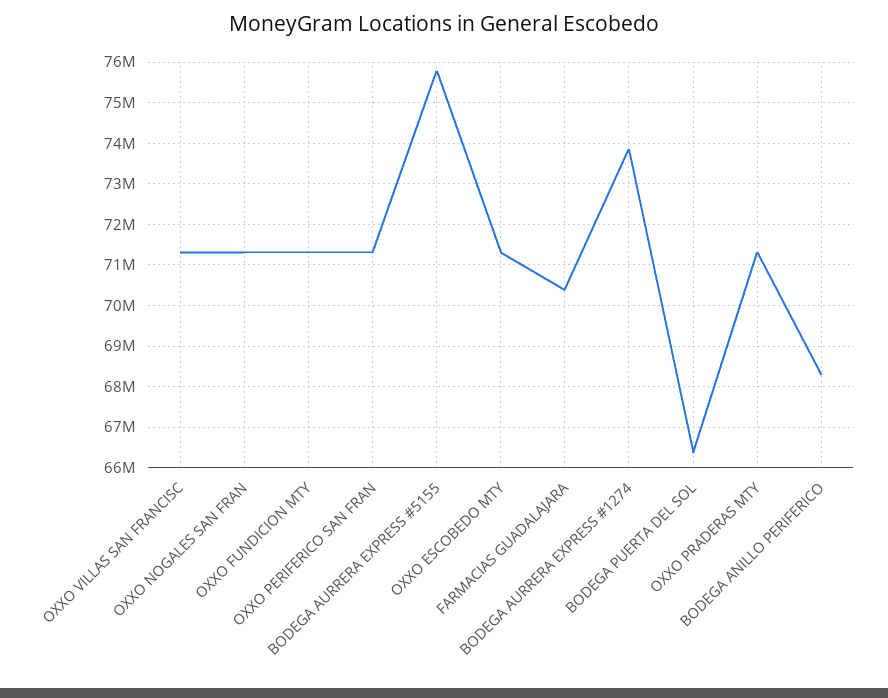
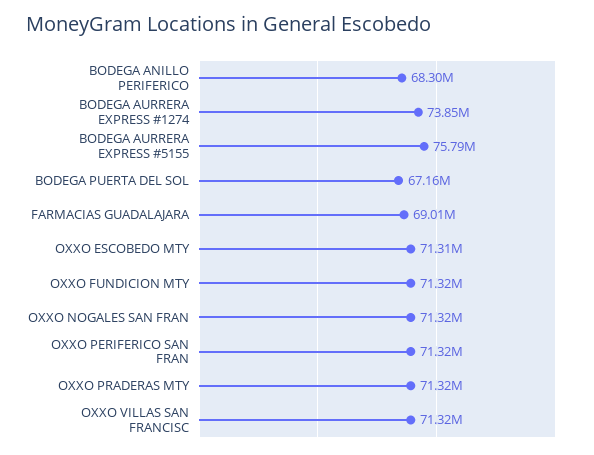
FARMACIAS GUADALAJARA: 70400000 -> 69010000
BODEGA PUERTA DEL SOL: 66400000 -> 67160000

